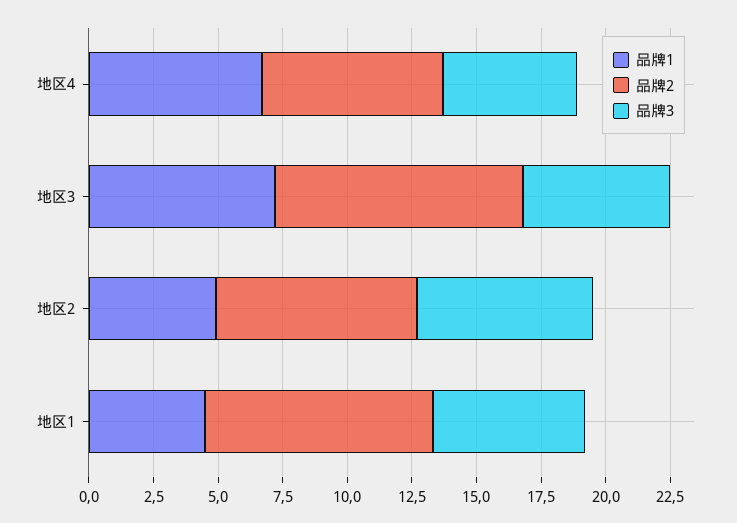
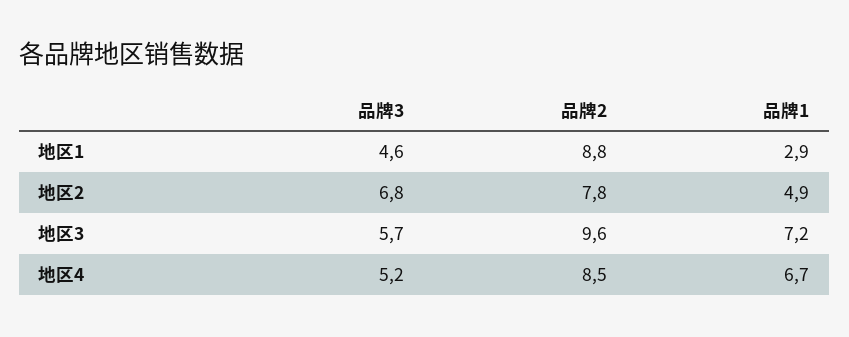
品牌2, 地区4: 7 -> 8.5
品牌1, 地区1: 4.5 -> 2.9
品牌3, 地区1: 6 -> 4.6

